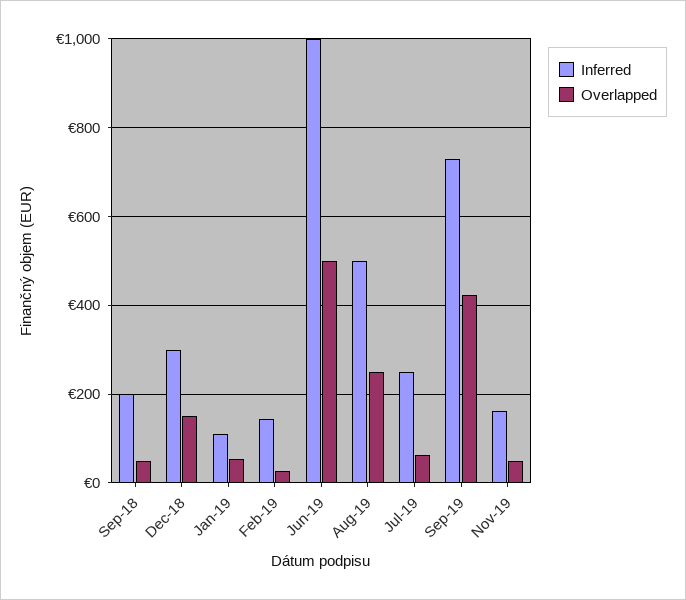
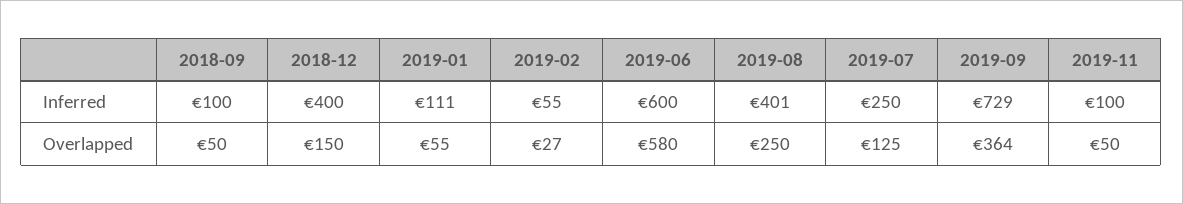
Inferred, Sep-18: 200 -> 100
Inferred, Dec-18: 300 -> 400
Inferred, Feb-19: 140 -> 55
Inferred, Jun-19: 1000 -> 600
Overlapped, Jun-19: 500 -> 580
Inferred, Aug-19: 500 -> 401
Overlapped, Jul-19: 60 -> 125
Overlapped, Sep-19: 420 -> 364
Inferred, Nov-19: 160 -> 100

